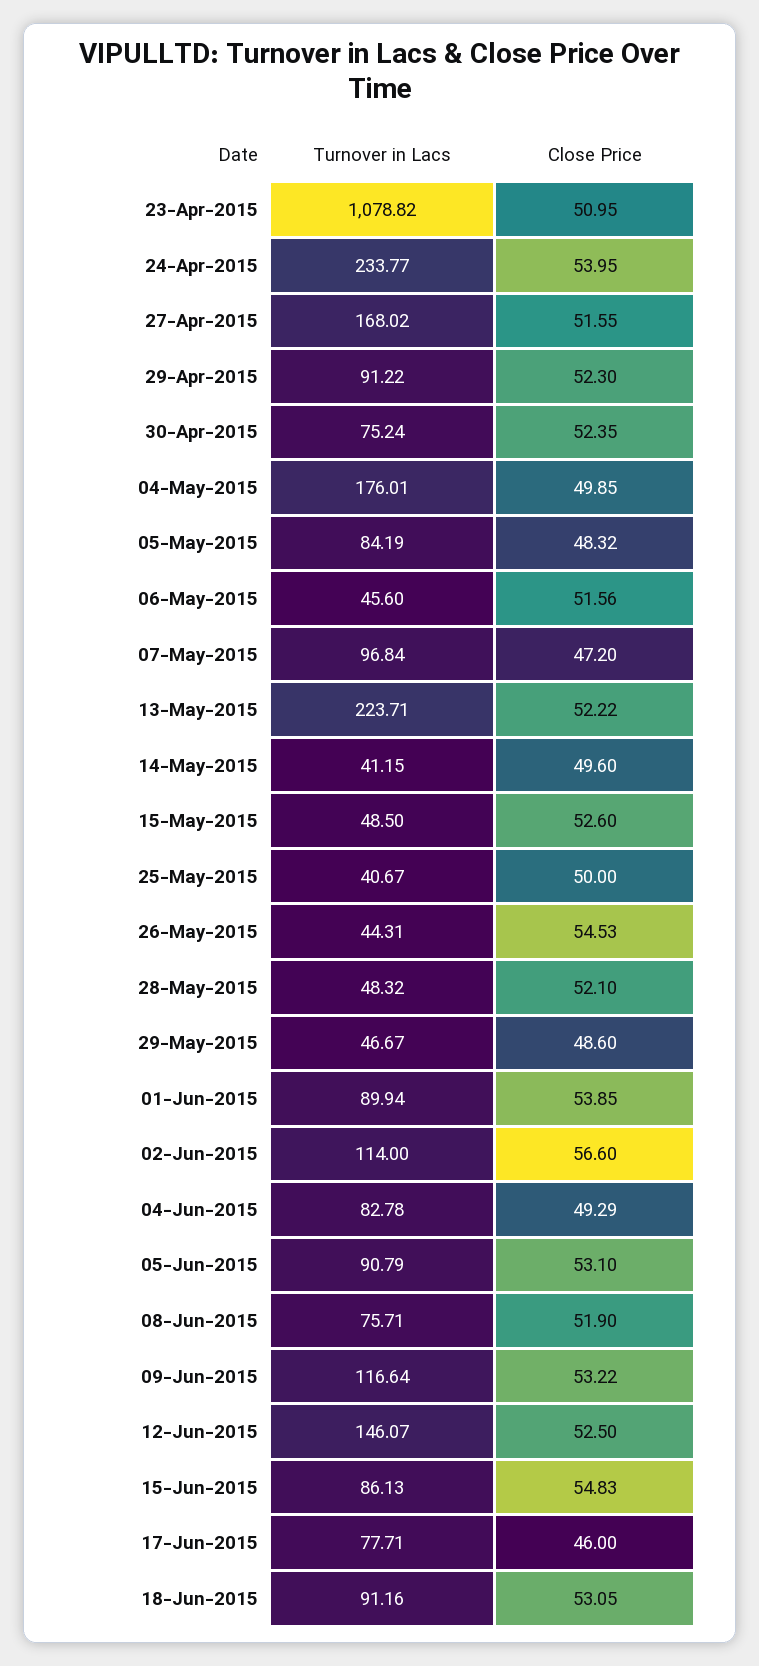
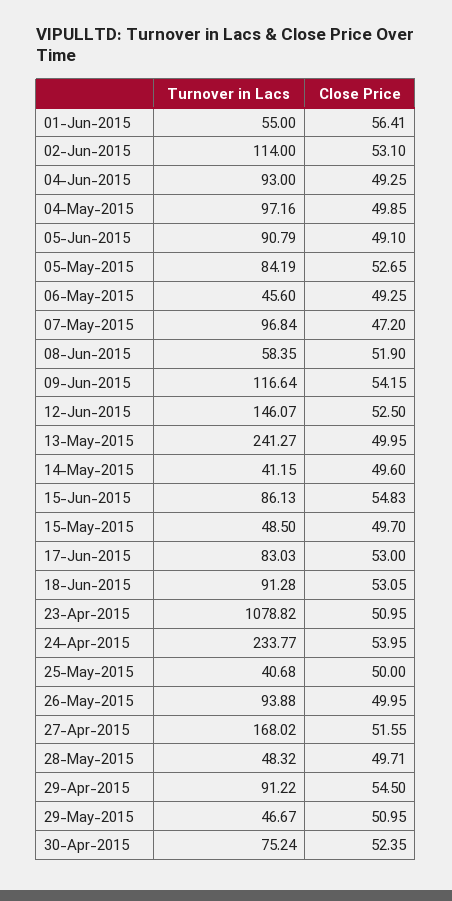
Close Price, 29-Apr-2015: 52.3 -> 54.5
Turnover in Lacs, 04-May-2015: 176.01 -> 97.16
Close Price, 05-May-2015: 48.32 -> 52.65
Close Price, 06-May-2015: 51.56 -> 49.25
Turnover in Lacs, 13-May-2015: 223.71 -> 241.27
Close Price, 13-May-2015: 52.22 -> 49.95
Close Price, 15-May-2015: 52.6 -> 49.7
Turnover in Lacs, 25-May-2015: 40.67 -> 40.68
Turnover in Lacs, 26-May-2015: 44.31 -> 93.88
Close Price, 26-May-2015: 54.53 -> 49.95
Close Price, 28-May-2015: 52.1 -> 49.71
Close Price, 29-May-2015: 48.6 -> 50.95
Turnover in Lacs, 01-Jun-2015: 89.94 -> 55
Close Price, 01-Jun-2015: 53.85 -> 56.41
Close Price, 02-Jun-2015: 56.6 -> 53.1
Turnover in Lacs, 04-Jun-2015: 82.78 -> 93
Close Price, 04-Jun-2015: 49.29 -> 49.25
Close Price, 05-Jun-2015: 53.1 -> 49.1
Turnover in Lacs, 08-Jun-2015: 75.71 -> 58.35
Close Price, 09-Jun-2015: 53.22 -> 54.15
Turnover in Lacs, 17-Jun-2015: 77.71 -> 83.03
Close Price, 17-Jun-2015: 46 -> 53
Turnover in Lacs, 18-Jun-2015: 91.16 -> 91.28

